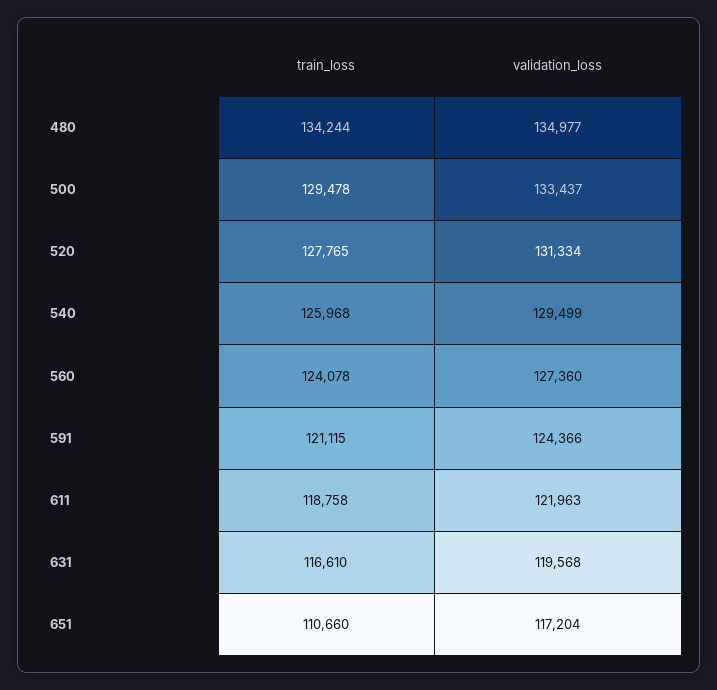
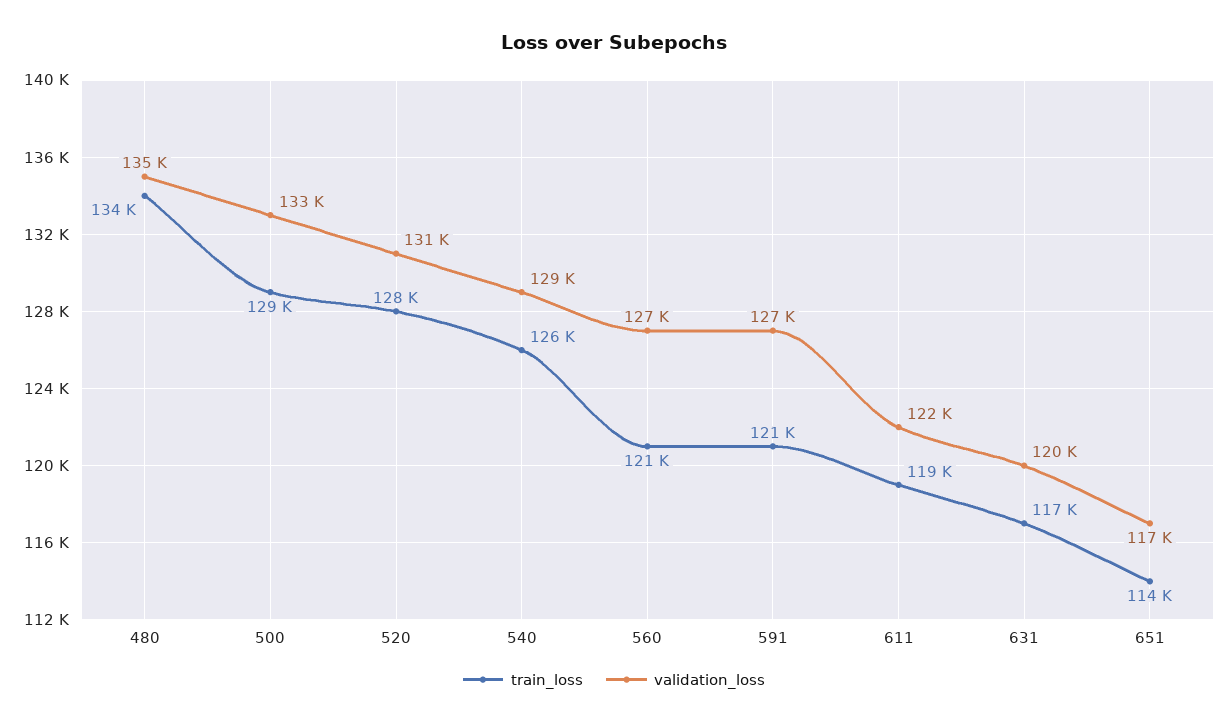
train_loss, 560: 124078 -> 121000
validation_loss, 591: 124366 -> 127000
train_loss, 651: 110660 -> 114000

